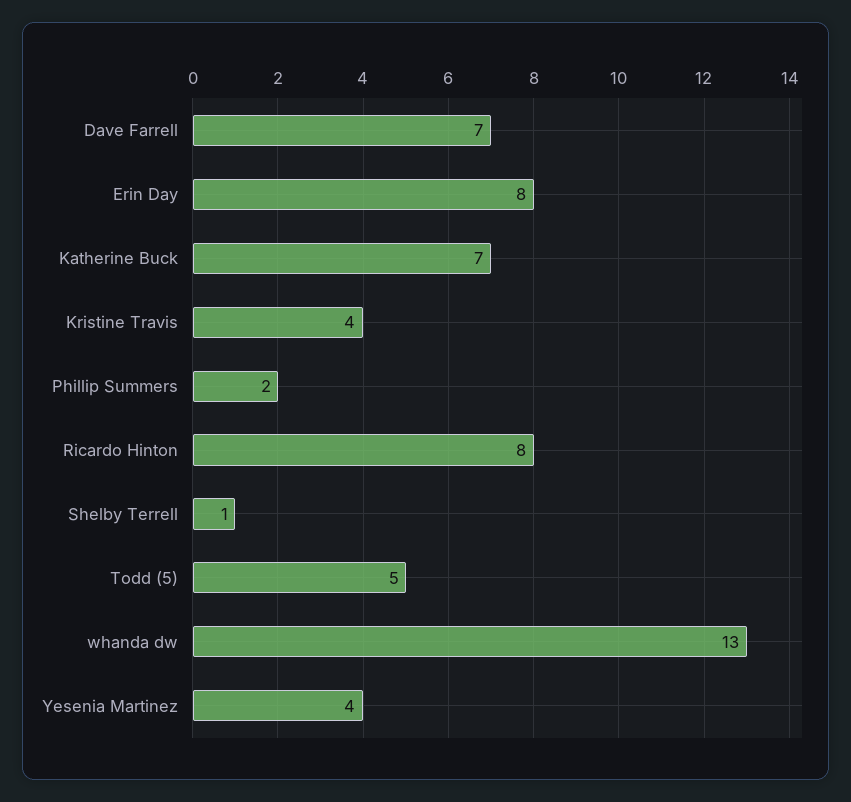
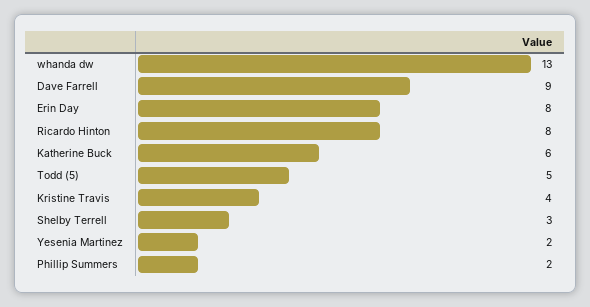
Dave Farrell: 7 -> 9
Katherine Buck: 7 -> 6
Shelby Terrell: 1 -> 3
Yesenia Martinez: 4 -> 2

